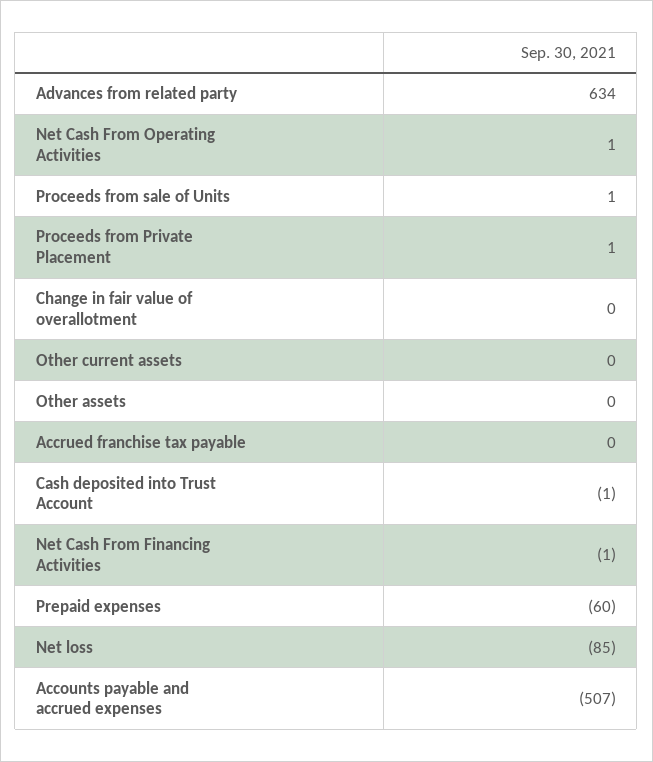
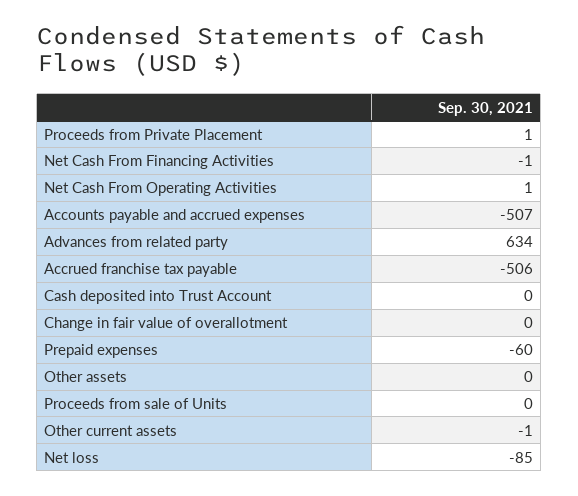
Proceeds from sale of Units: 1 -> 0
Other current assets: 0 -> -1
Accrued franchise tax payable: 0 -> -506
Cash deposited into Trust Account: -1 -> 0

